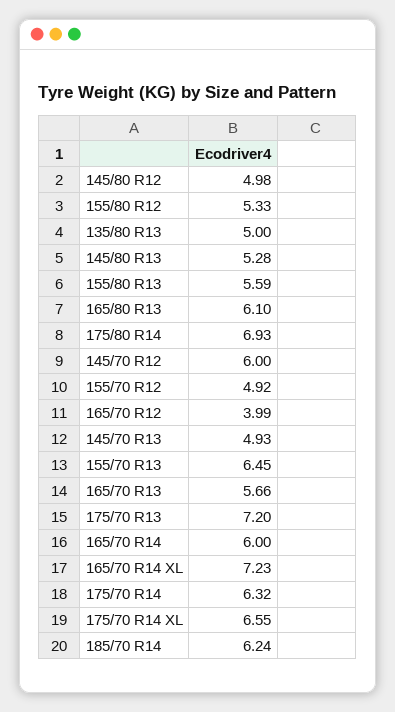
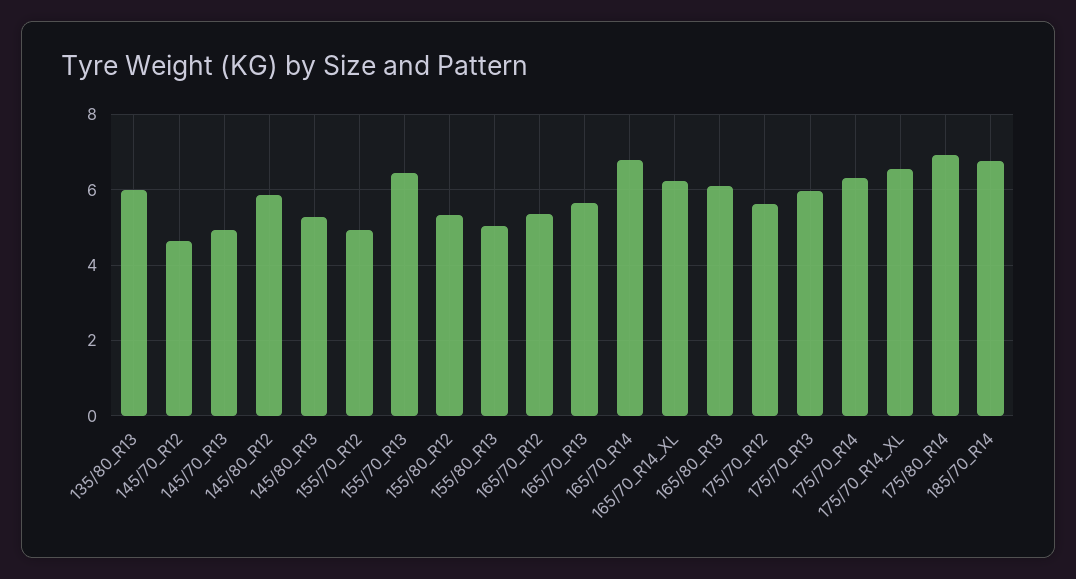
145/80 R12: 4.98 -> 5.8
135/80 R13: 5 -> 6
155/80 R13: 5.59 -> 5
145/70 R12: 6 -> 4.6
165/70 R12: 3.99 -> 5.4
175/70 R13: 7.2 -> 6
165/70 R14: 6 -> 6.8
165/70 R14 XL: 7.23 -> 6.2
185/70 R14: 6.24 -> 6.8
175/70_R12: none -> 5.6

